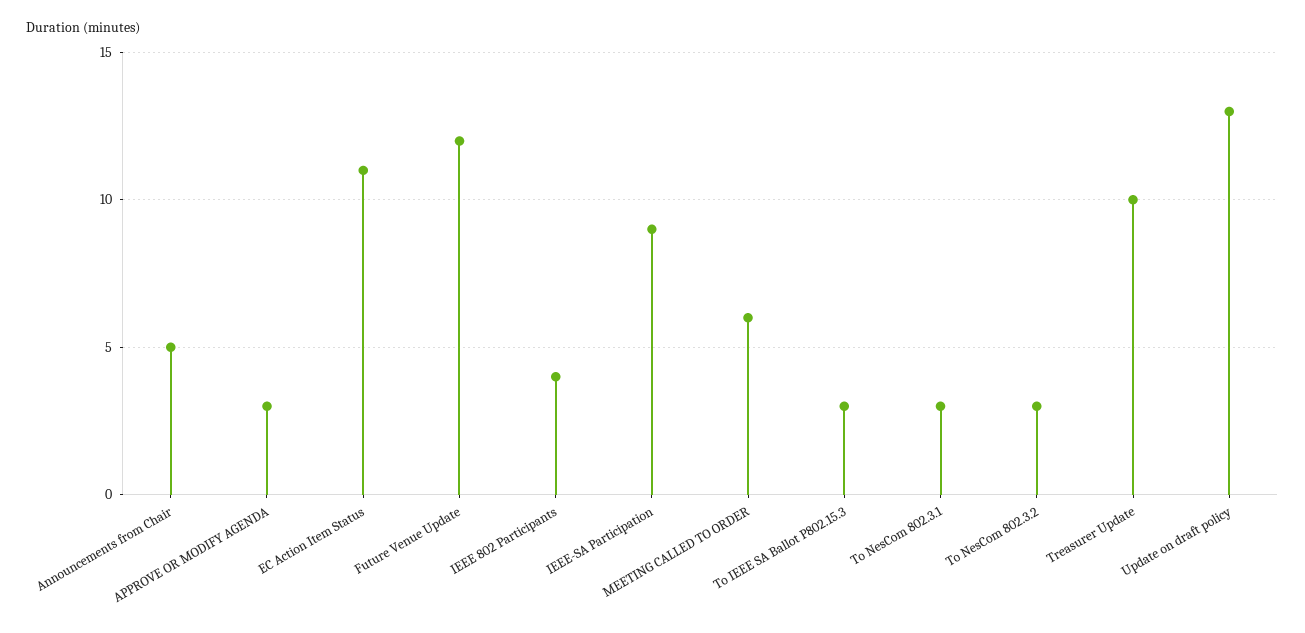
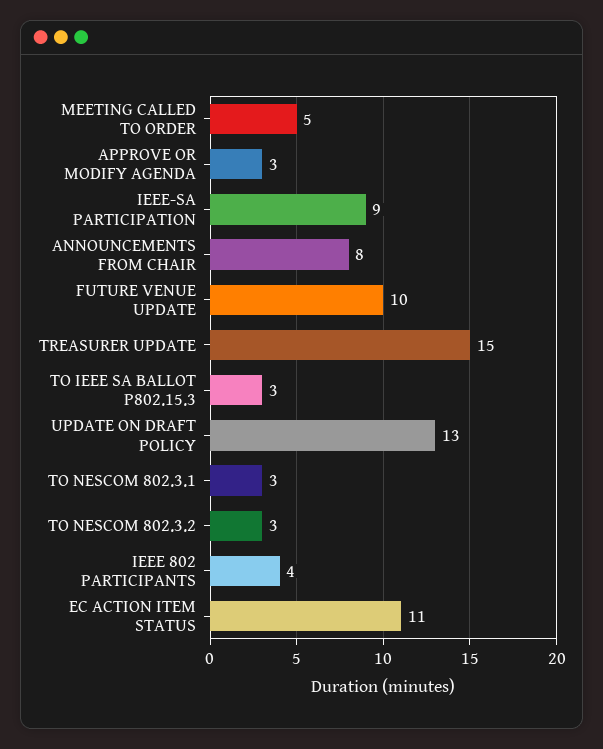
Announcements from Chair: 5 -> 8
Future Venue Update: 12 -> 10
MEETING CALLED TO ORDER: 6 -> 5
Treasurer Update: 10 -> 15

